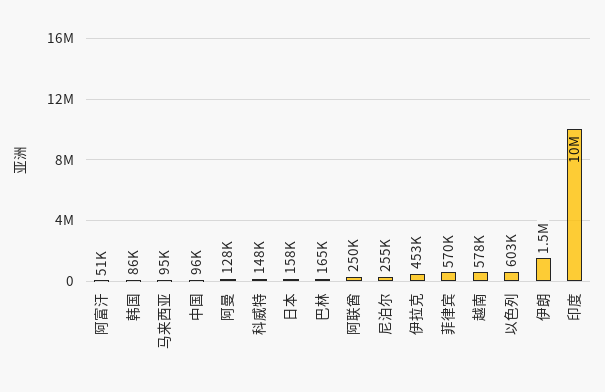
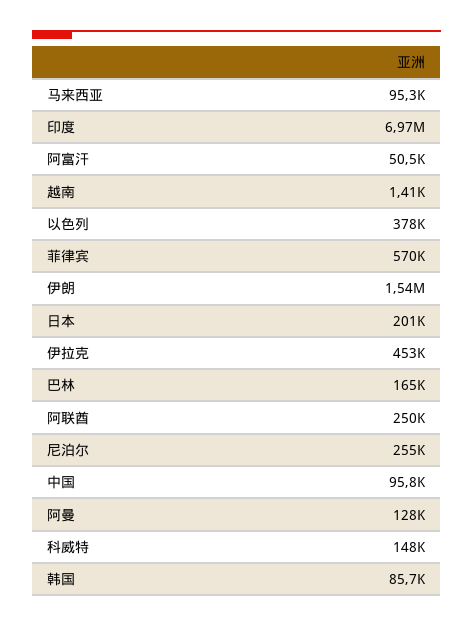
日本: 158000 -> 201000
越南: 578000 -> 1410
以色列: 603000 -> 378000
印度: 10000000 -> 6970000

